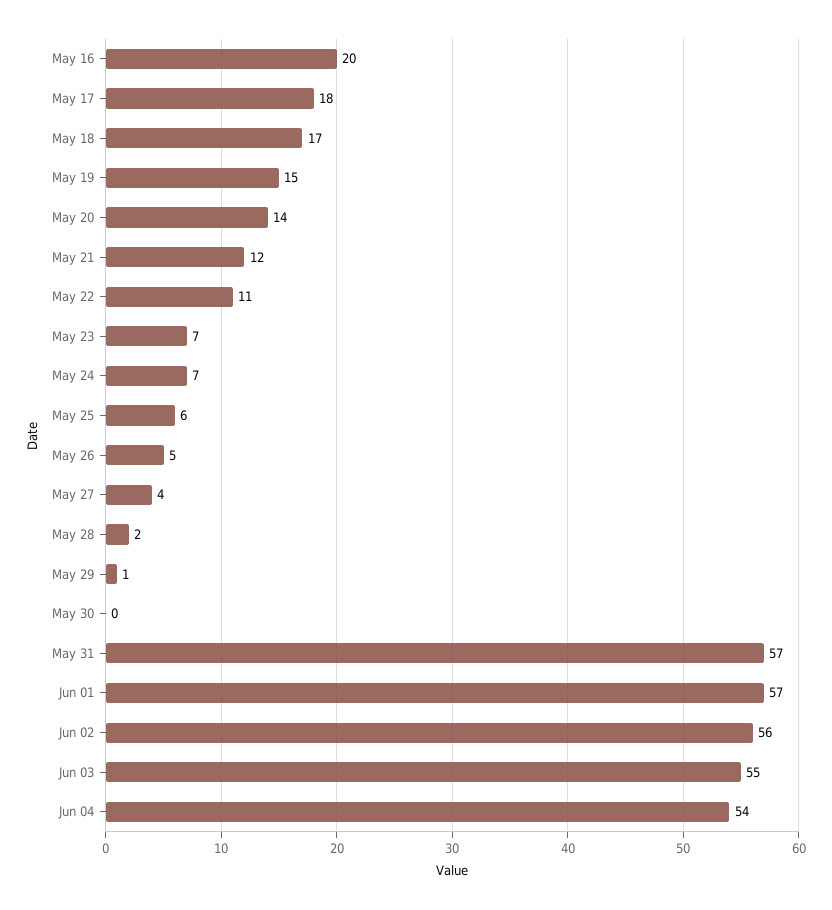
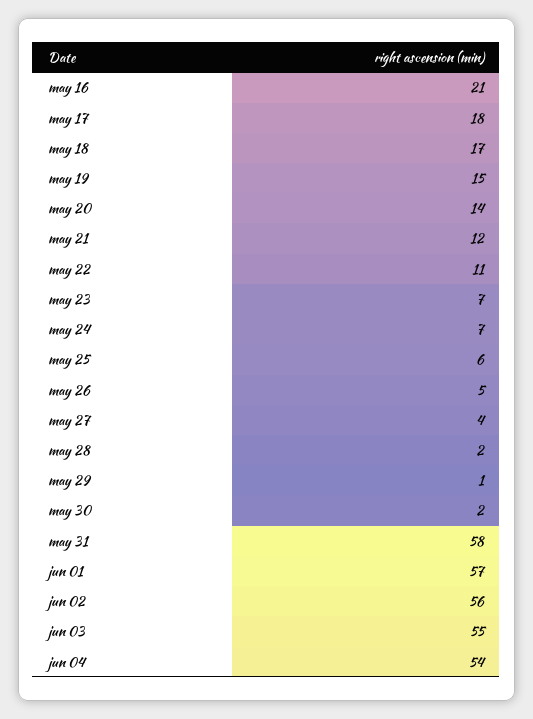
May 16: 20 -> 21
May 30: 0 -> 2
May 31: 57 -> 58

